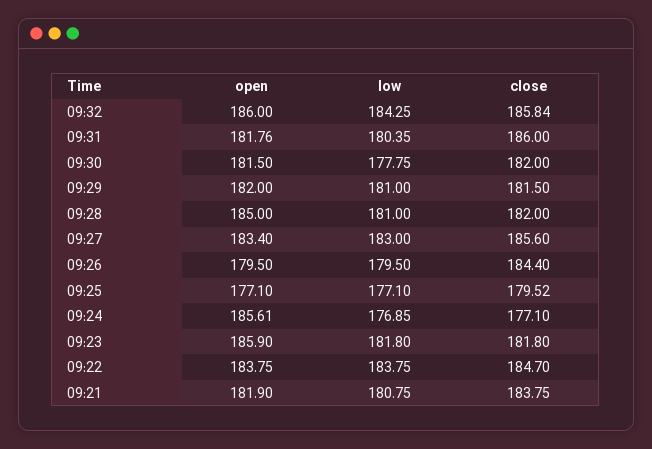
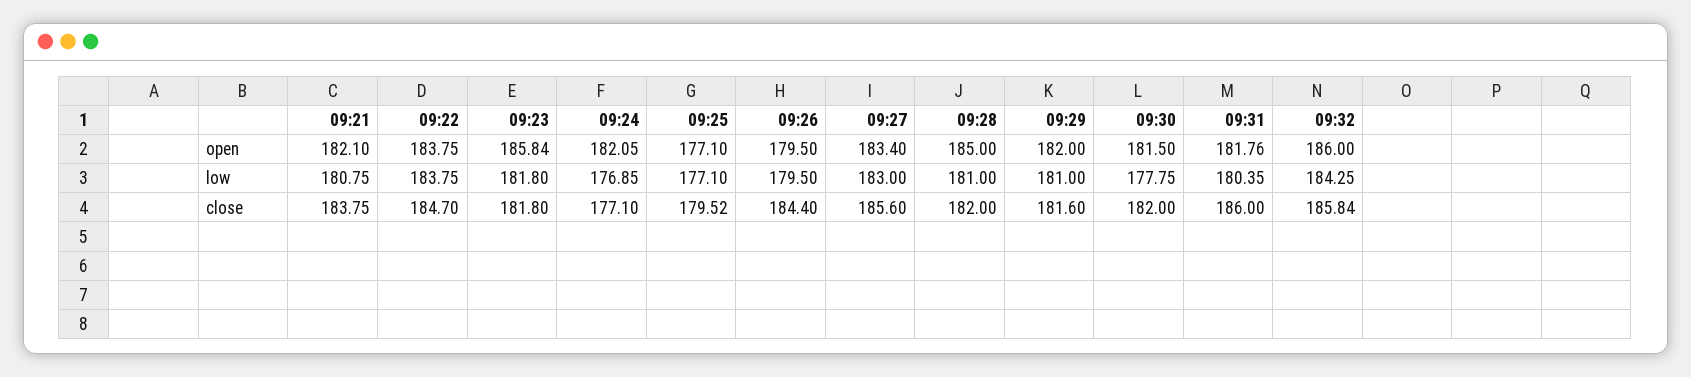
close, 09:29: 181.5 -> 181.6
open, 09:24: 185.61 -> 182.05
open, 09:23: 185.9 -> 185.84
open, 09:21: 181.9 -> 182.1

